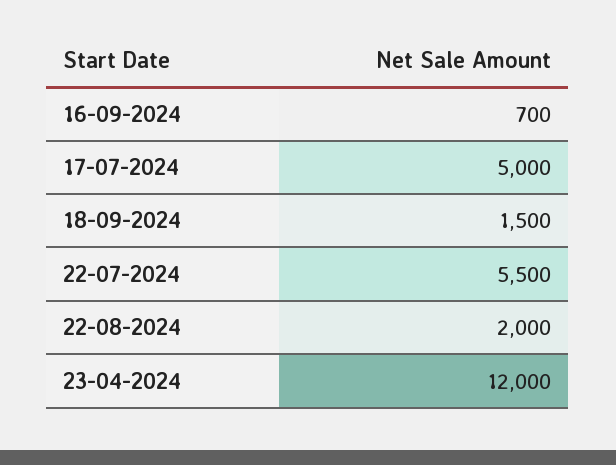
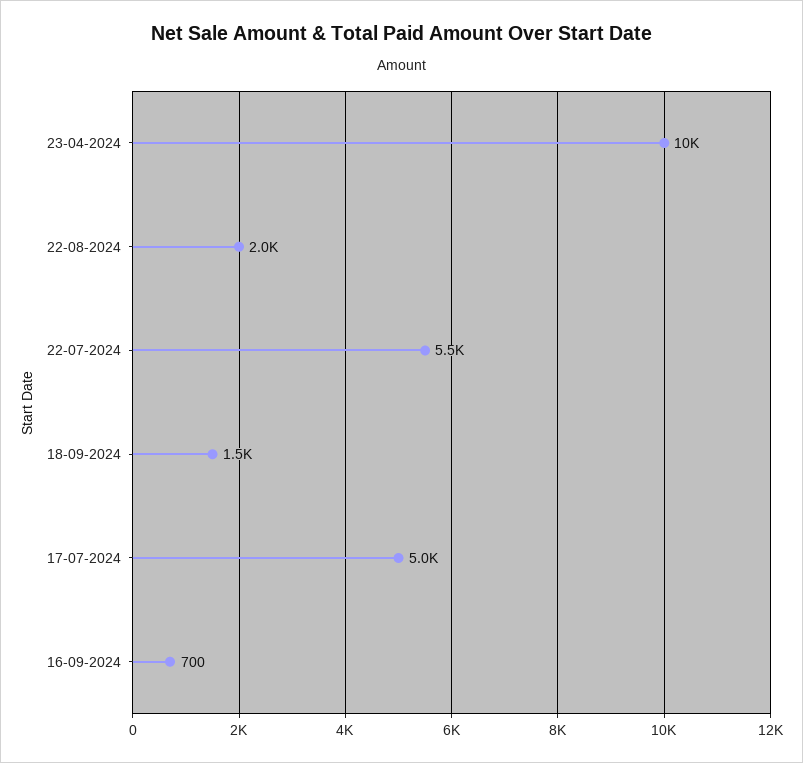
23-04-2024: 12000 -> 10000

